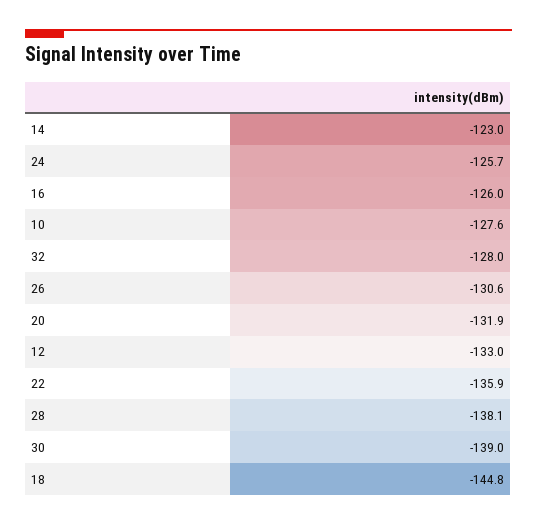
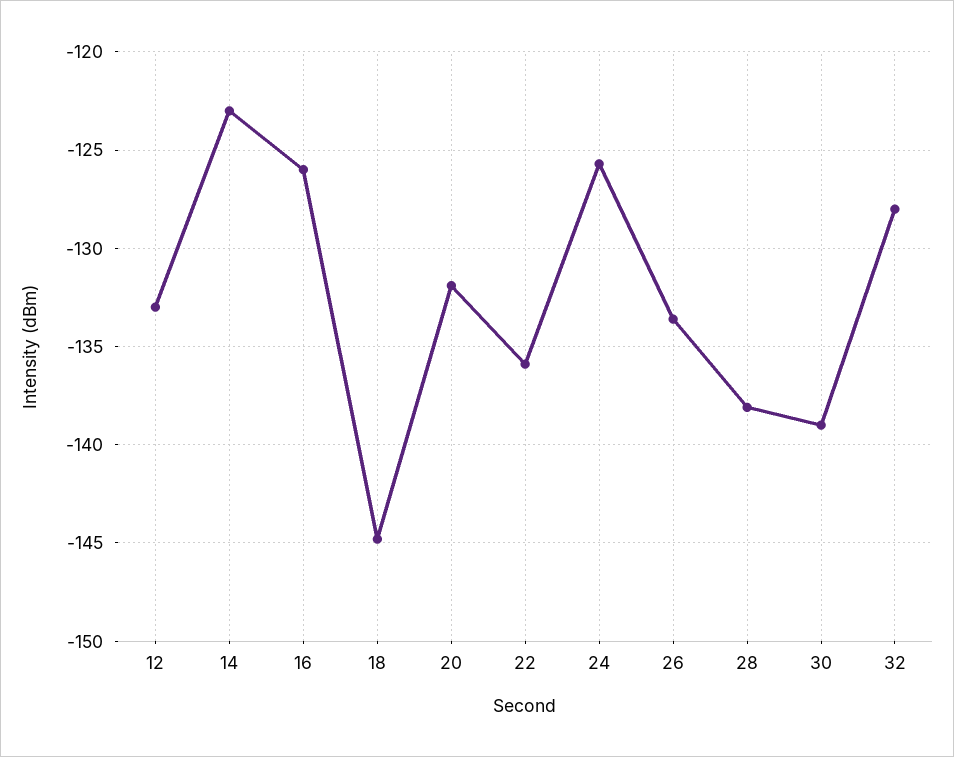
10: -127.6 -> none
26: -130.6 -> -133.5

